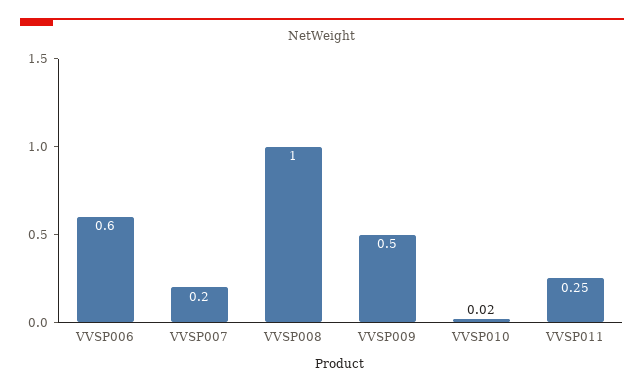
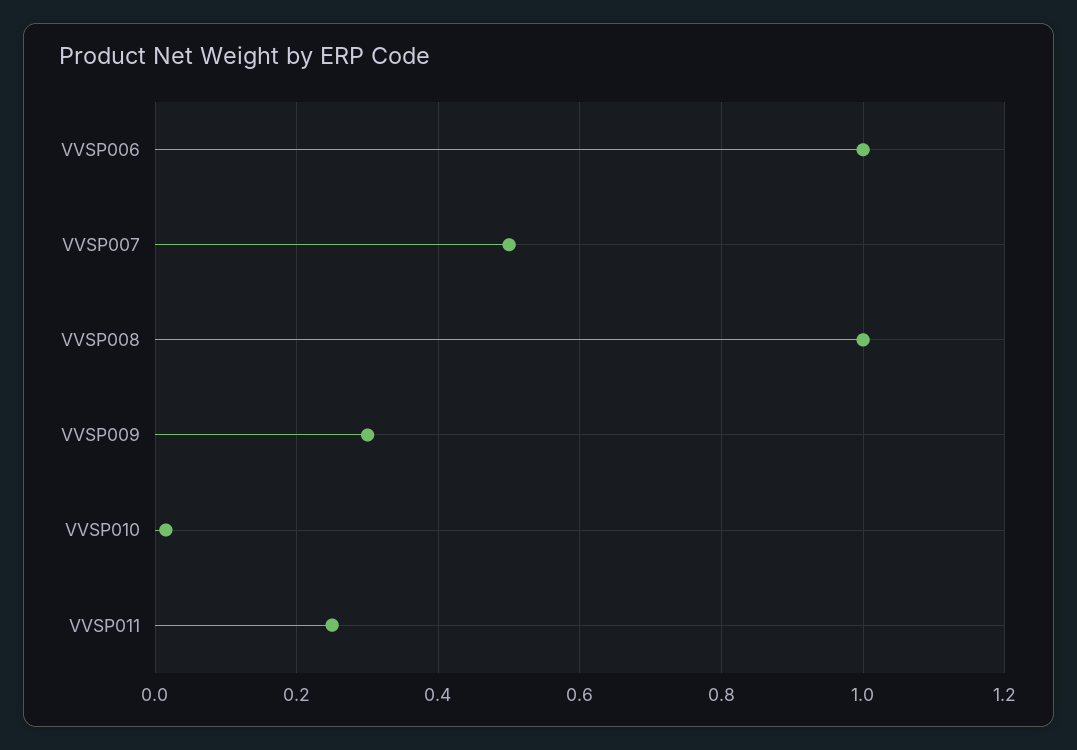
VVSP006: 0.6 -> 1
VVSP007: 0.2 -> 0.5
VVSP009: 0.5 -> 0.3

